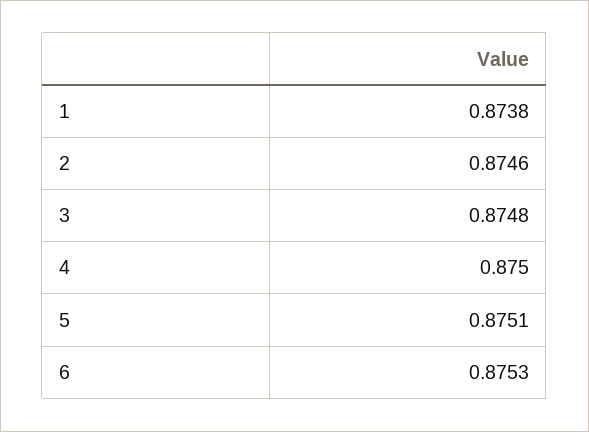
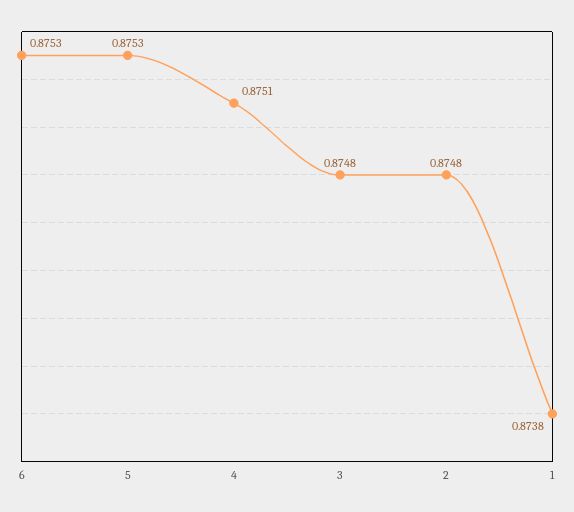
2: 0.8746 -> 0.8748
4: 0.875 -> 0.8751
5: 0.8751 -> 0.8753

